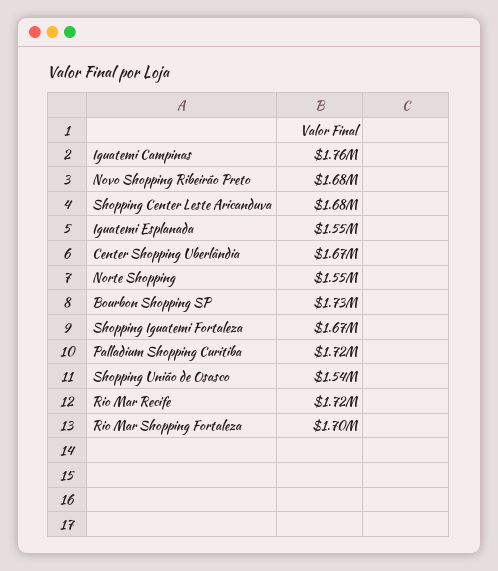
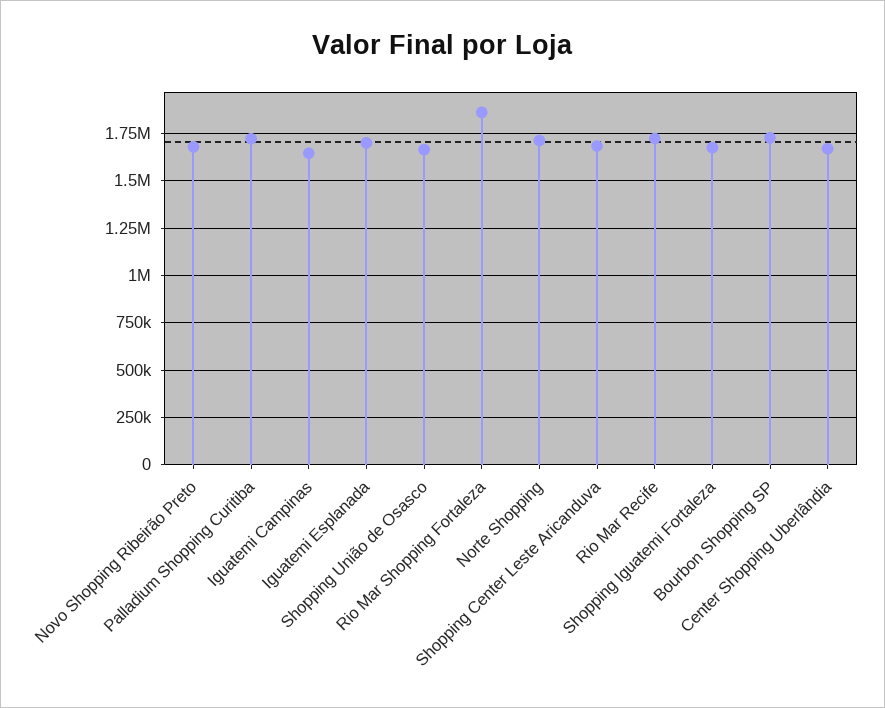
Iguatemi Campinas: 1760000 -> 1650000
Iguatemi Esplanada: 1550000 -> 1700000
Norte Shopping: 1550000 -> 1700000
Shopping União de Osasco: 1540000 -> 1650000
Rio Mar Shopping Fortaleza: 1700000 -> 1850000

